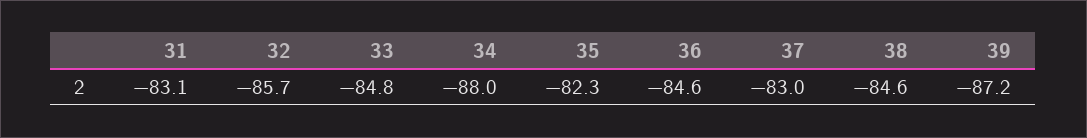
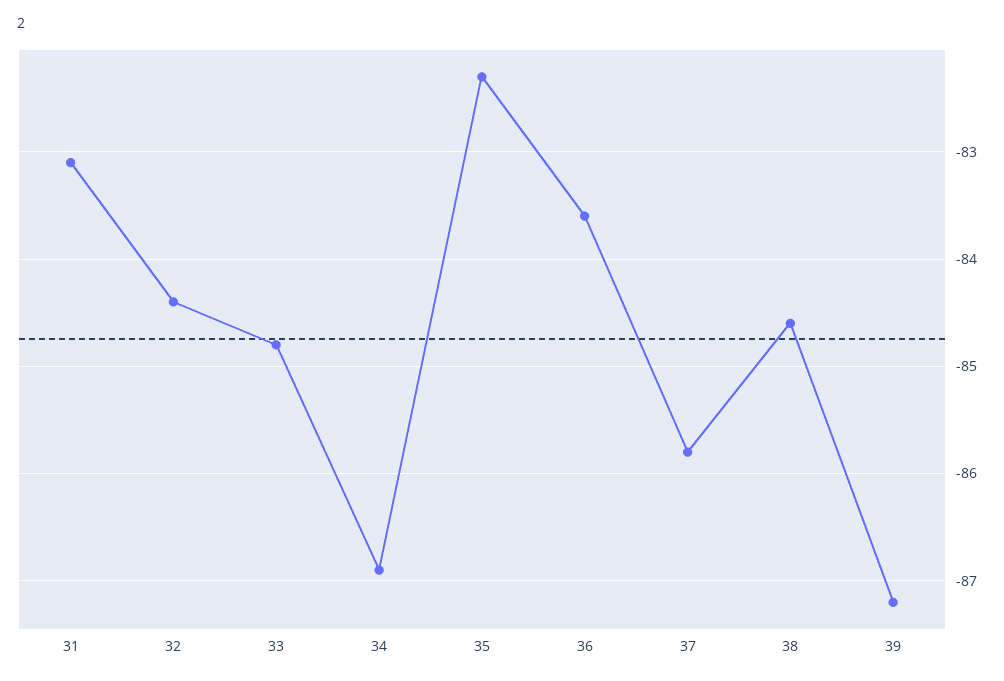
32: -85.7 -> -84.4
34: -88 -> -86.9
36: -84.6 -> -83.6
37: -83 -> -85.8

